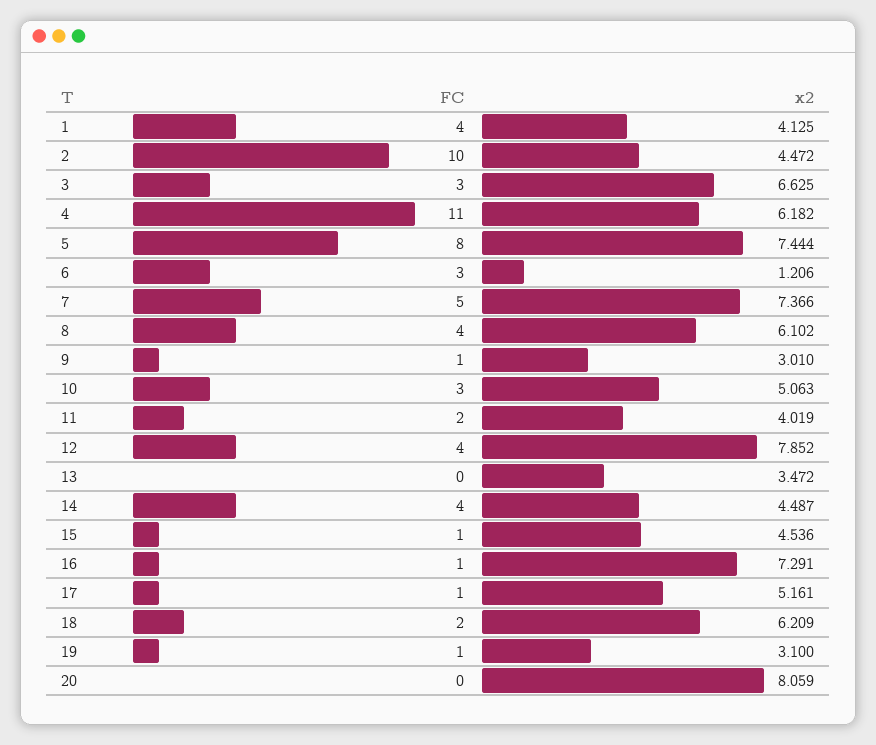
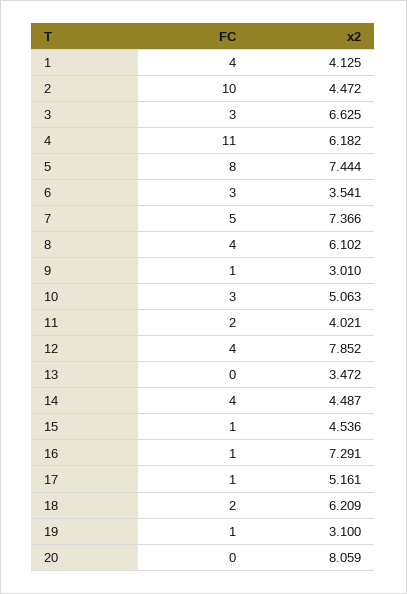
x2, 6: 1.206 -> 3.541
x2, 11: 4.019 -> 4.021

